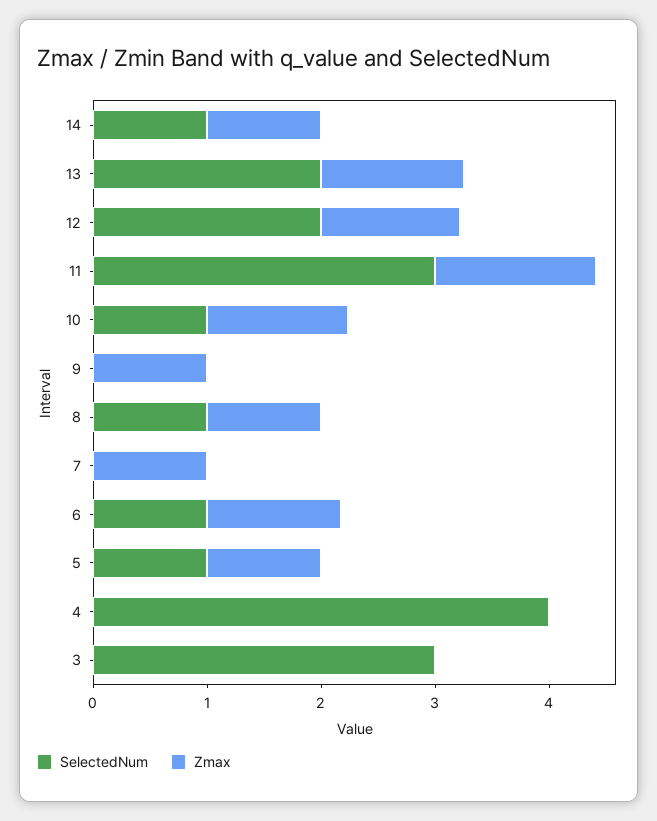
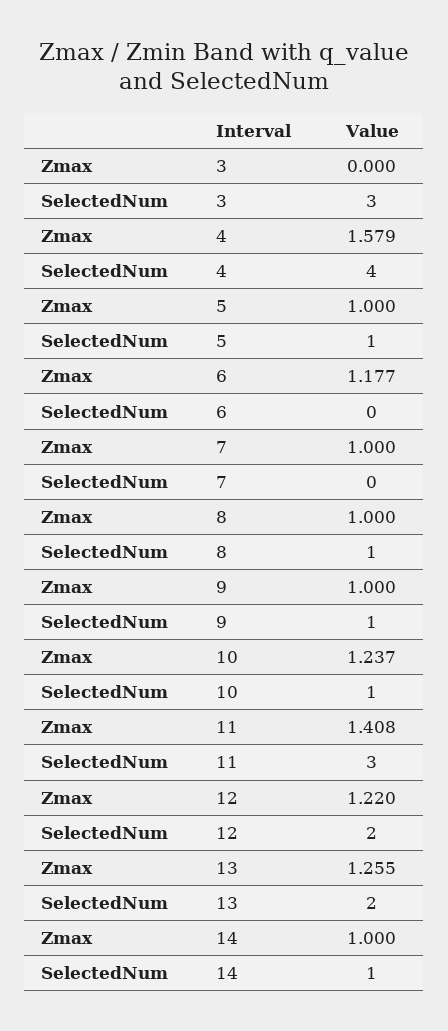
SelectedNum, 9: 0 -> 1
SelectedNum, 6: 1 -> 0
Zmax, 4: 0 -> 1.579

